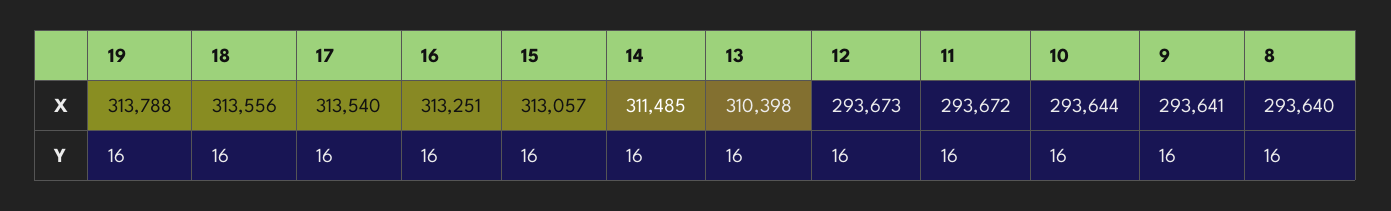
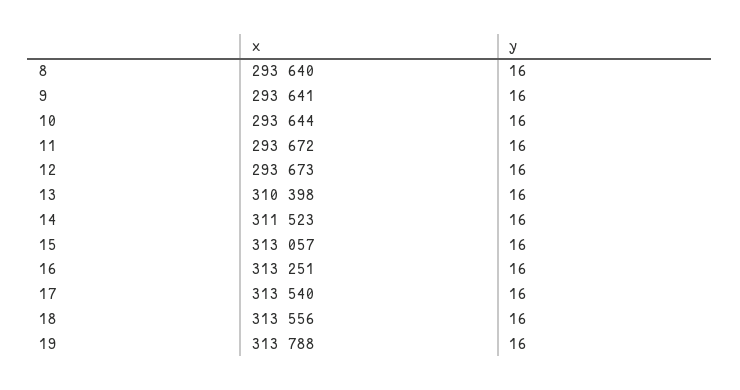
14, X: 311485 -> 311523

